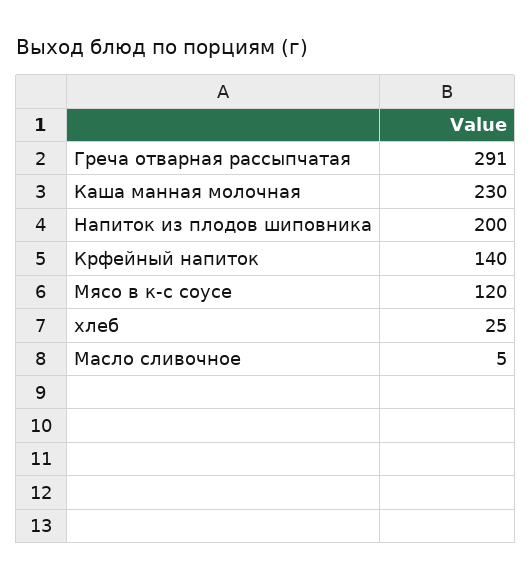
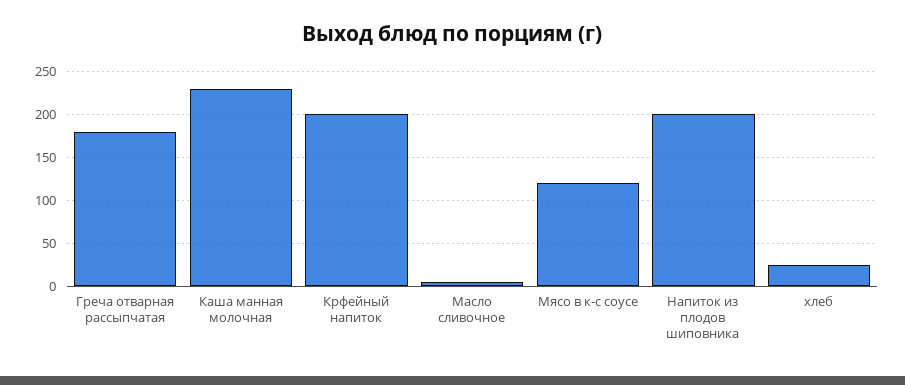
Греча отварная рассыпчатая: 291 -> 180
Крфейный напиток: 140 -> 200

